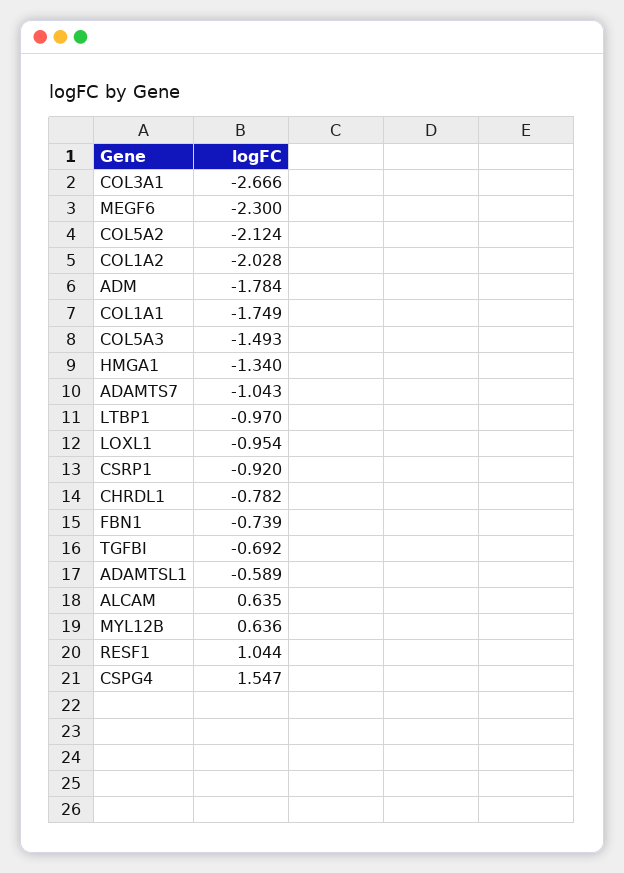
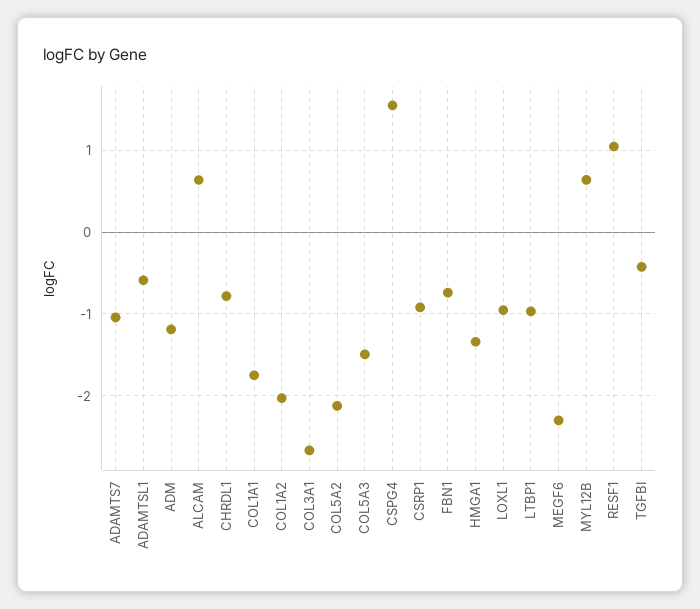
ADM: -1.784 -> -1.2
TGFBI: -0.692 -> -0.4

